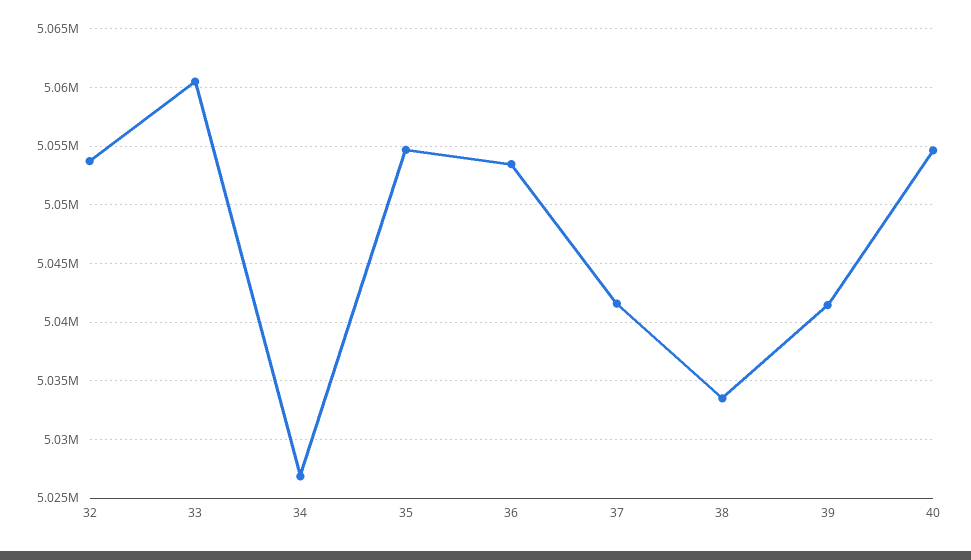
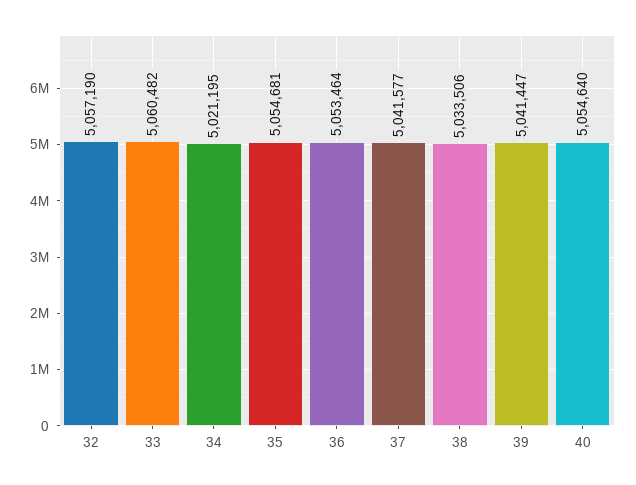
32: 5054000 -> 5057190
34: 5027000 -> 5021195

